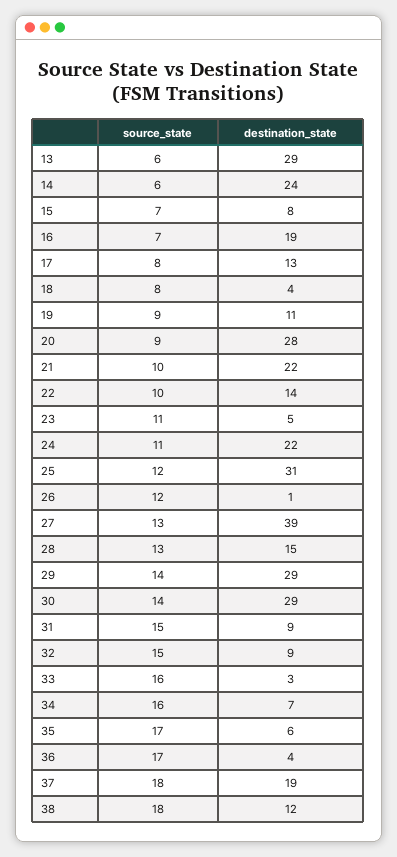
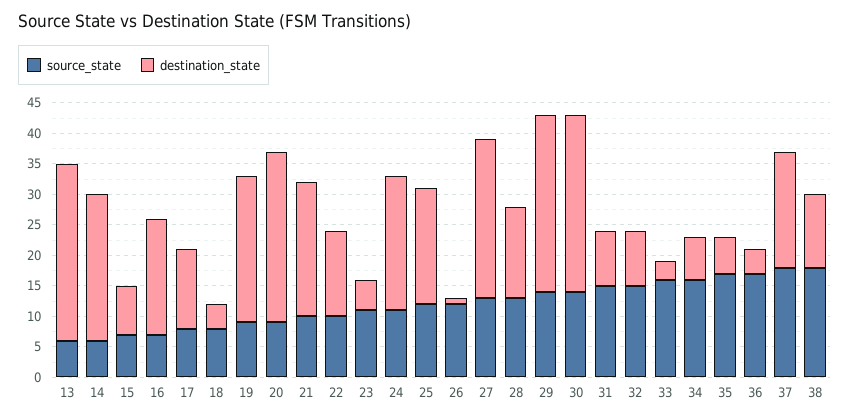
destination_state, 19: 11 -> 25
destination_state, 25: 31 -> 20
destination_state, 27: 39 -> 25

